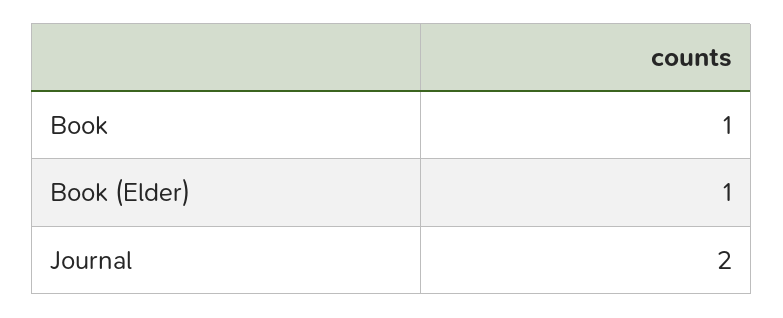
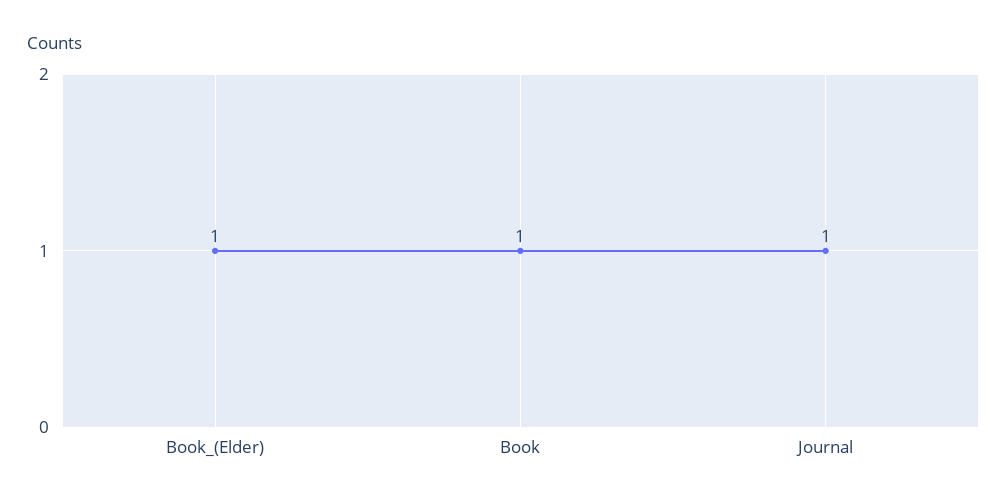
Journal: 2 -> 1

